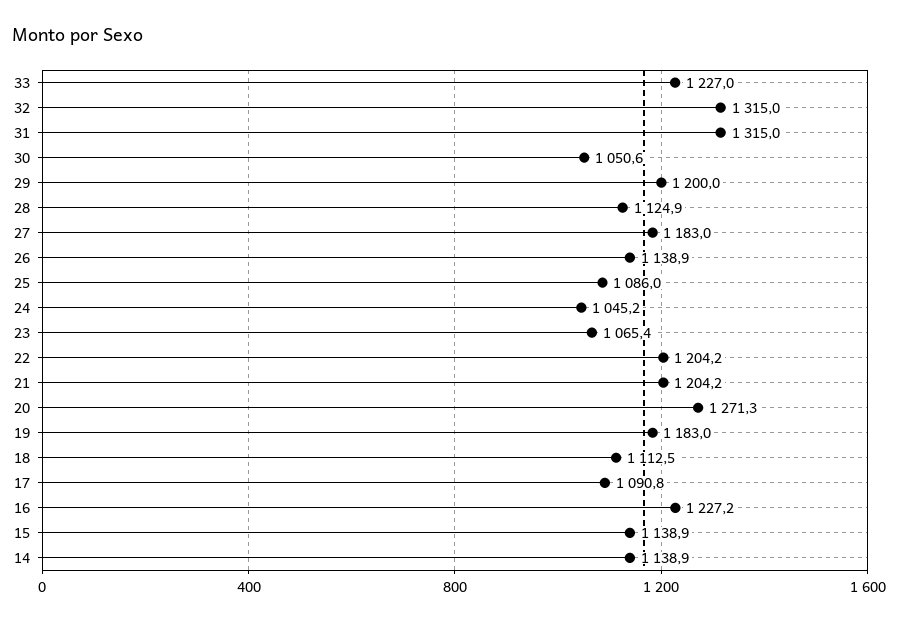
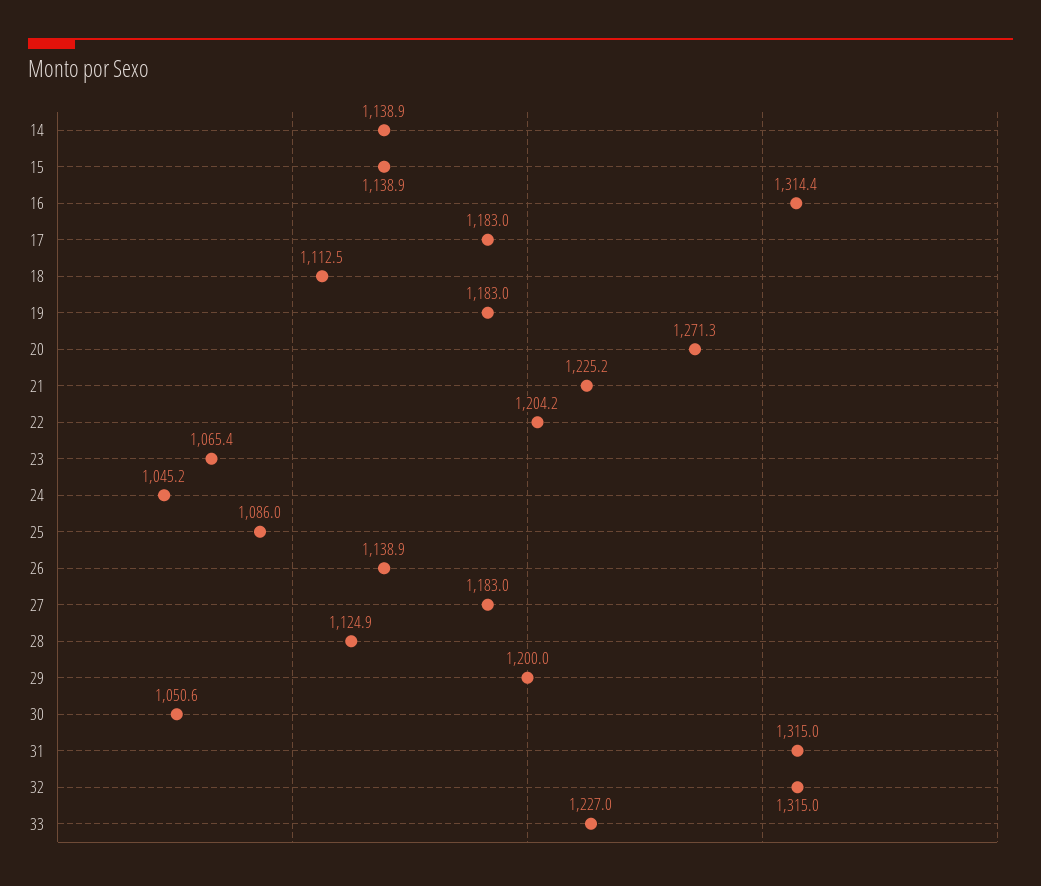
21: 1204.2 -> 1225.2
17: 1090.8 -> 1183
16: 1227.2 -> 1314.4

